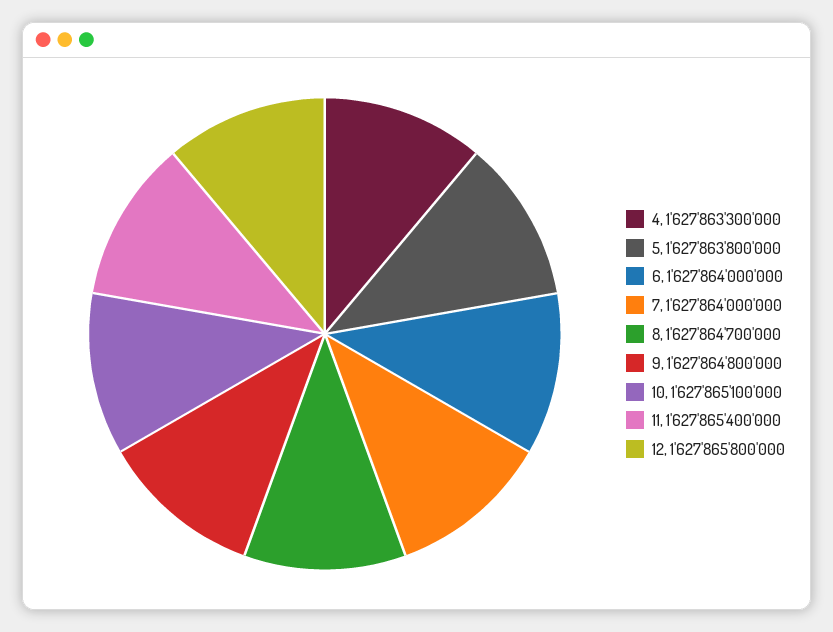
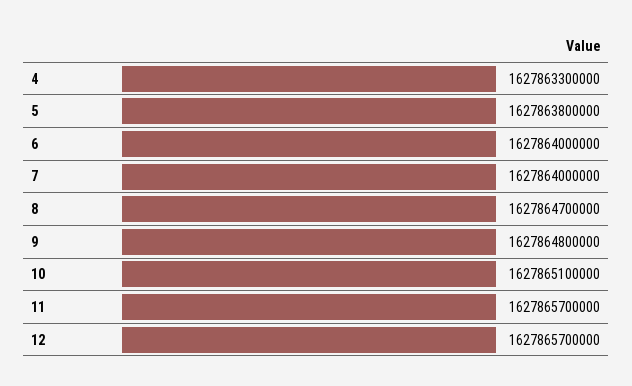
11: 1627865400000 -> 1627865700000
12: 1627865800000 -> 1627865700000

